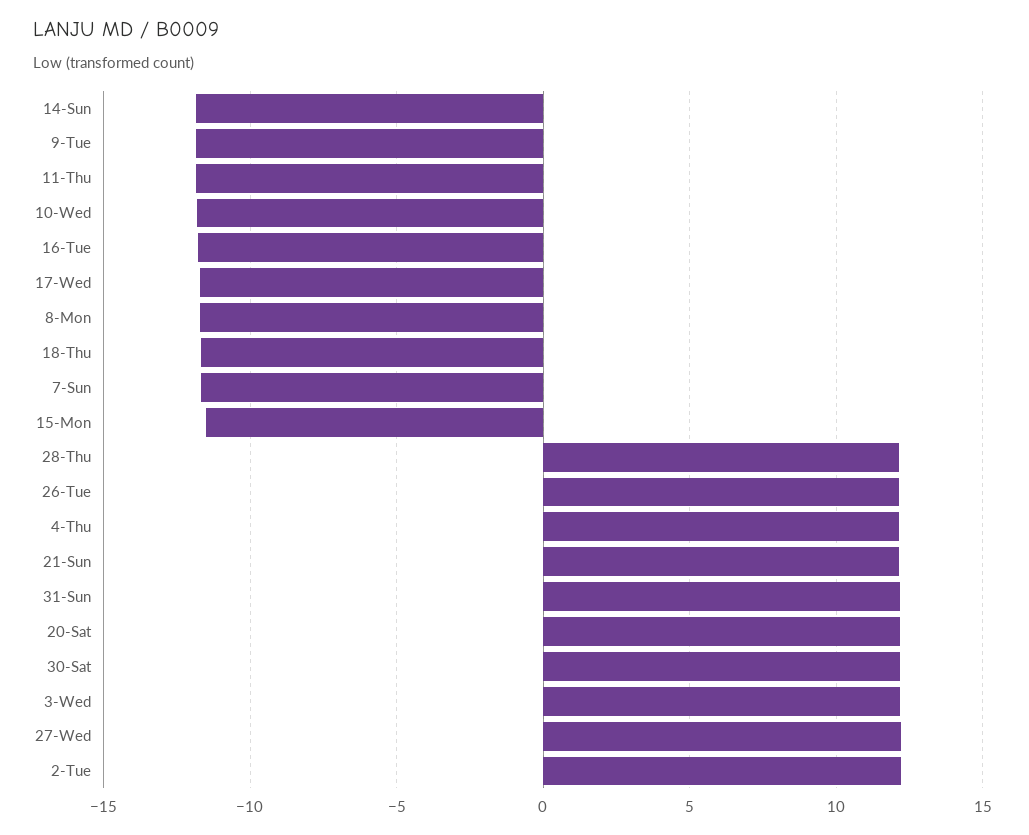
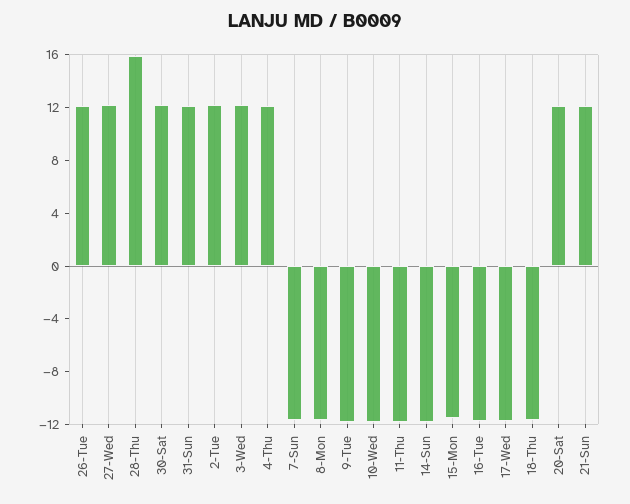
28-Thu: 12 -> 16

